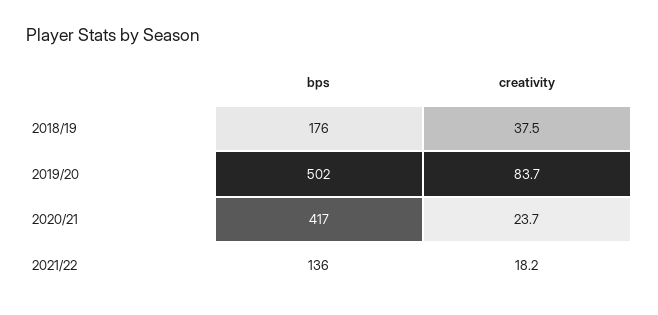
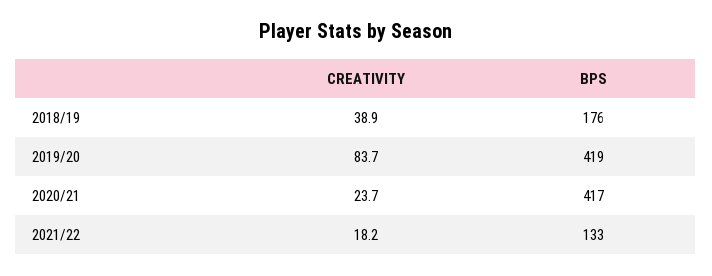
creativity, 2018/19: 37.5 -> 38.9
bps, 2019/20: 502 -> 419
bps, 2021/22: 136 -> 133

